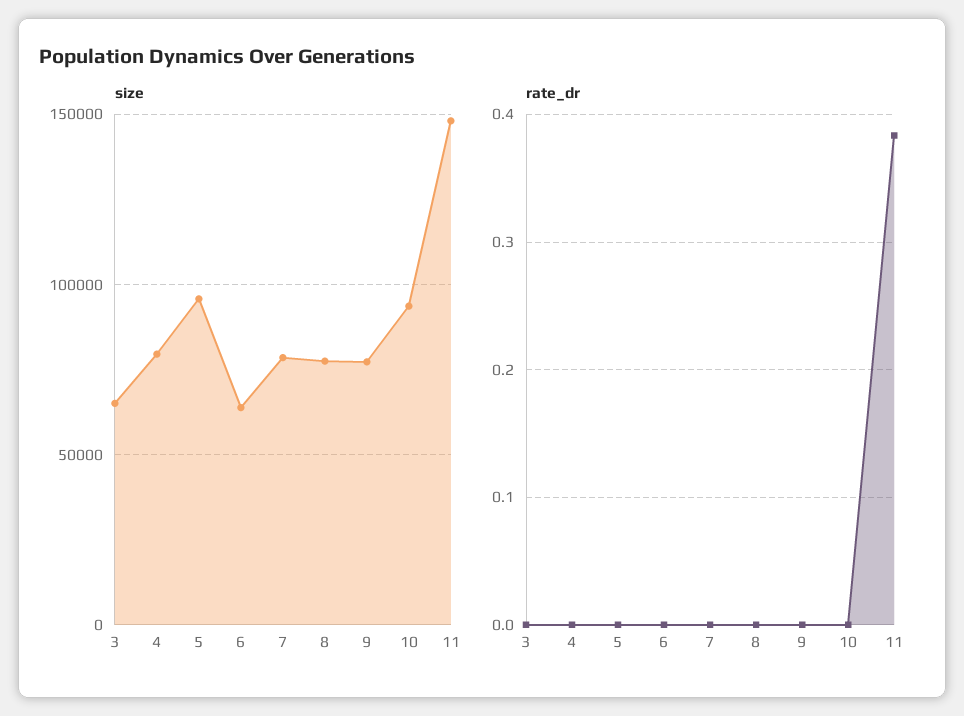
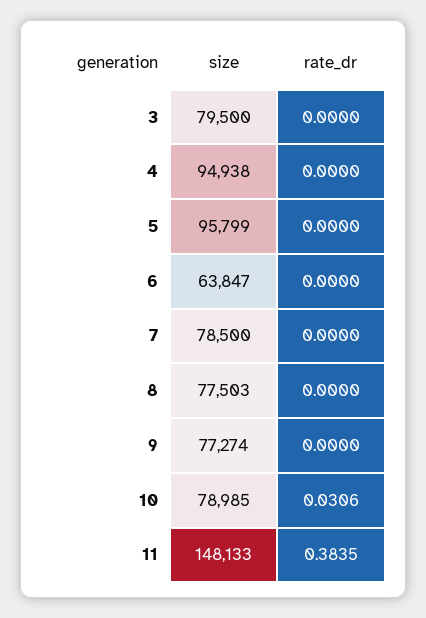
size, 3: 65000 -> 79500
size, 4: 80000 -> 94938
size, 10: 95000 -> 78985
rate_dr, 10: 0 -> 0.0306

